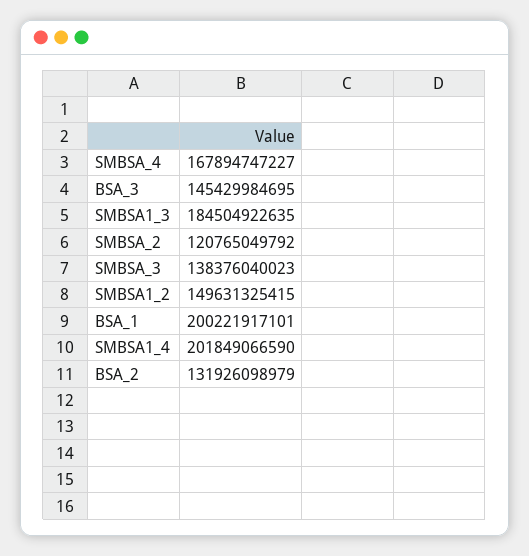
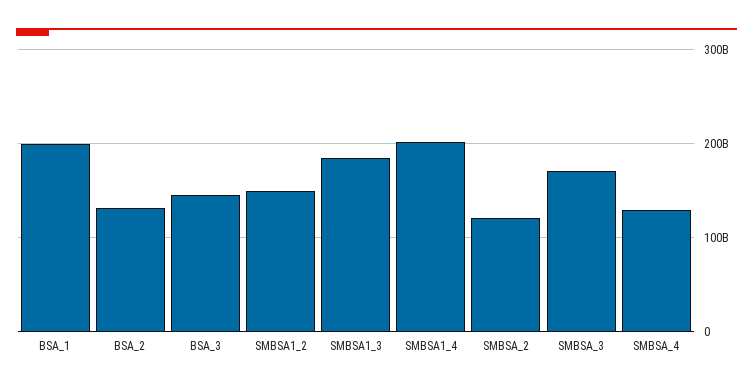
SMBSA_4: 167894747227 -> 130000000000
SMBSA_3: 138376040023 -> 170000000000

